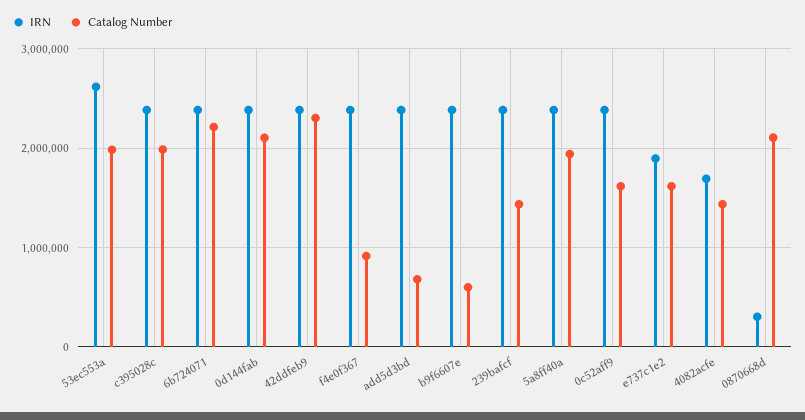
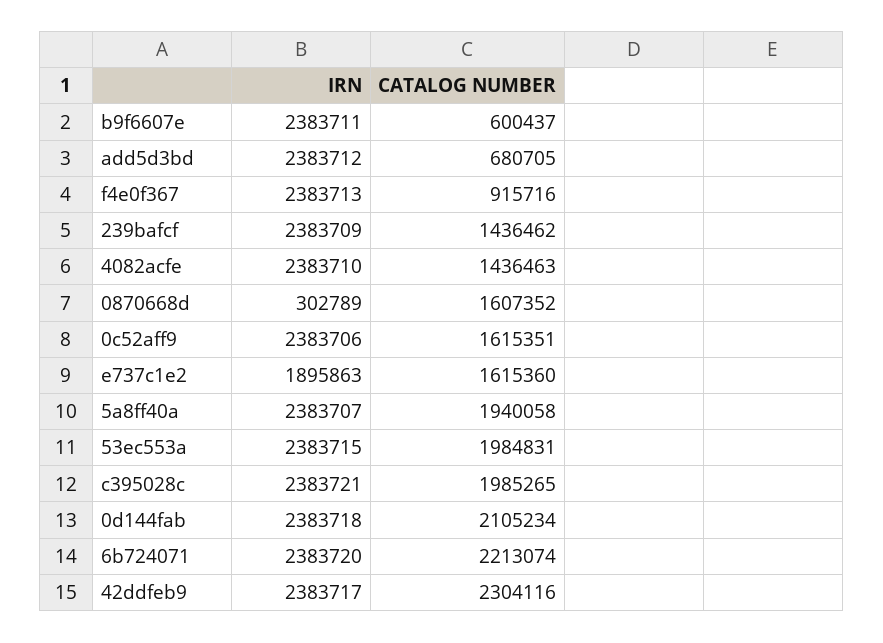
IRN, 53ec553a: 2600000 -> 2383715
IRN, 4082acfe: 1700000 -> 2383710
Catalog Number, 0870668d: 2100000 -> 1607352

